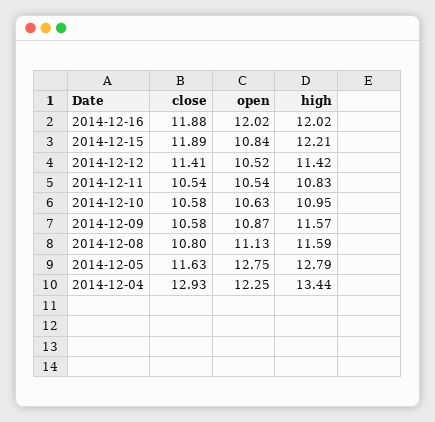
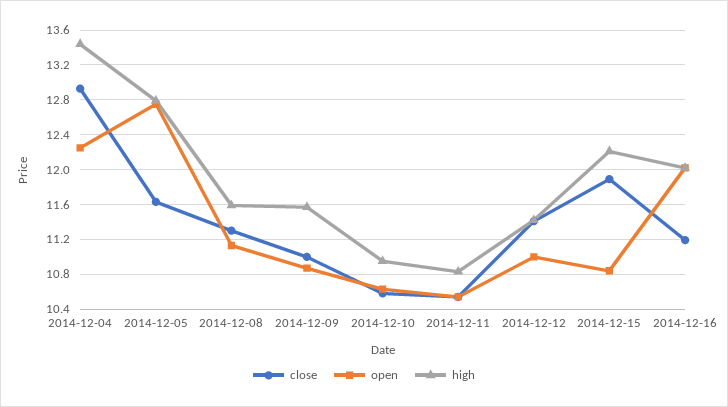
close, 2014-12-16: 11.88 -> 11.2
open, 2014-12-12: 10.52 -> 11
close, 2014-12-09: 10.58 -> 11
close, 2014-12-08: 10.8 -> 11.3

